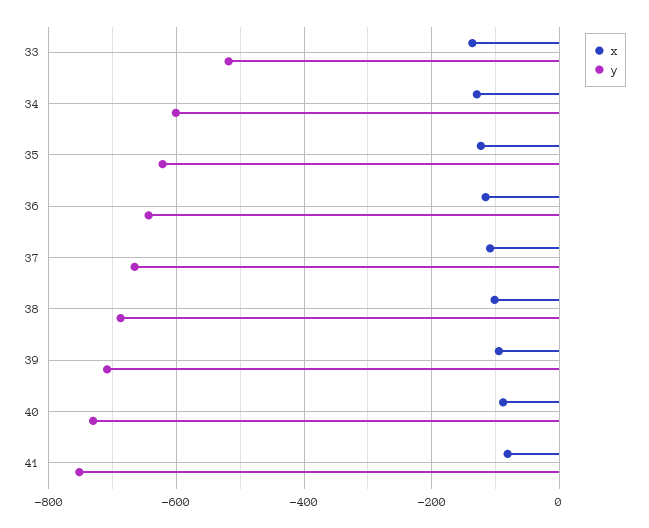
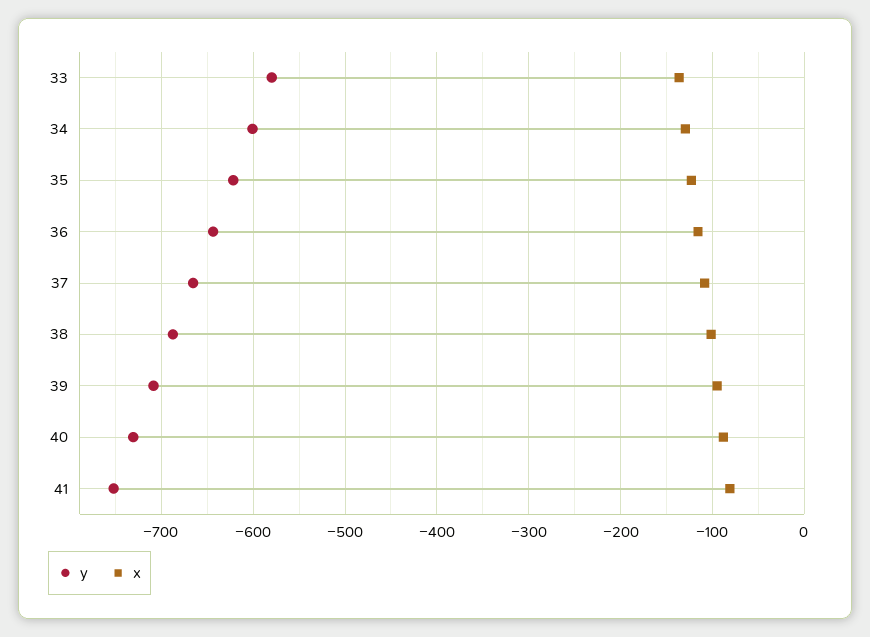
y, 33: -520 -> -580

